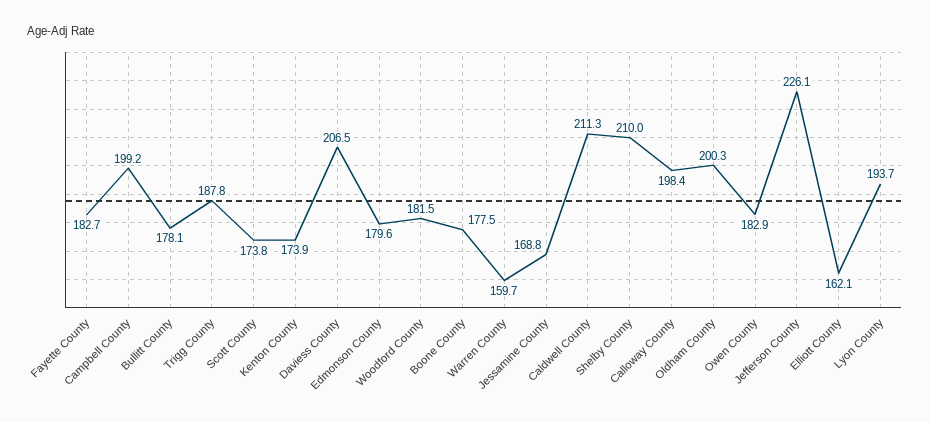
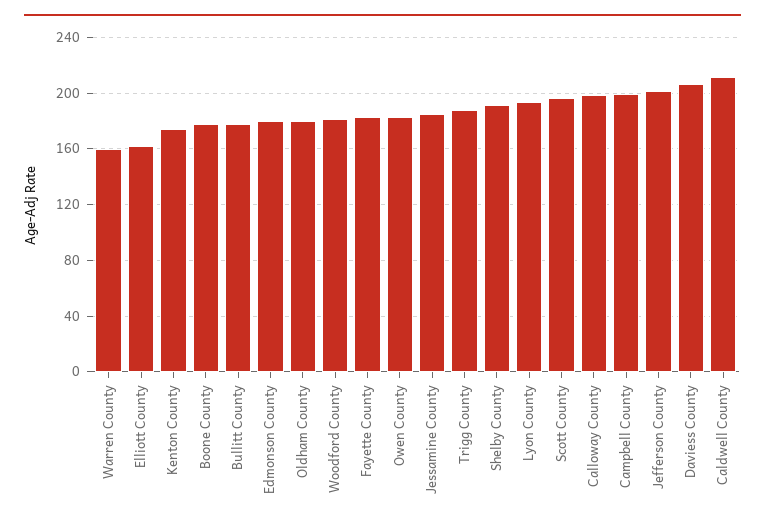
Scott County: 173.8 -> 195
Jessamine County: 168.8 -> 185
Shelby County: 210 -> 190
Oldham County: 200.3 -> 180
Jefferson County: 226.1 -> 200

